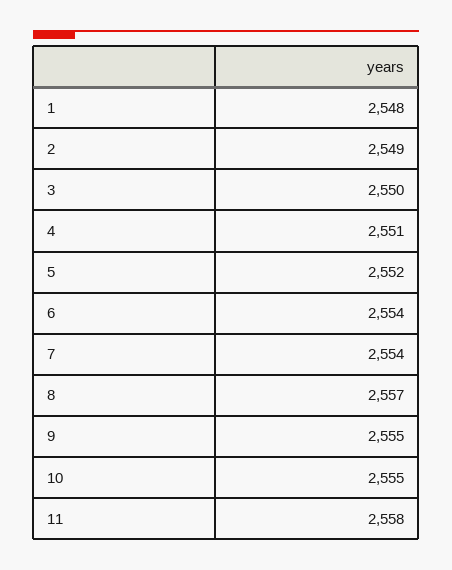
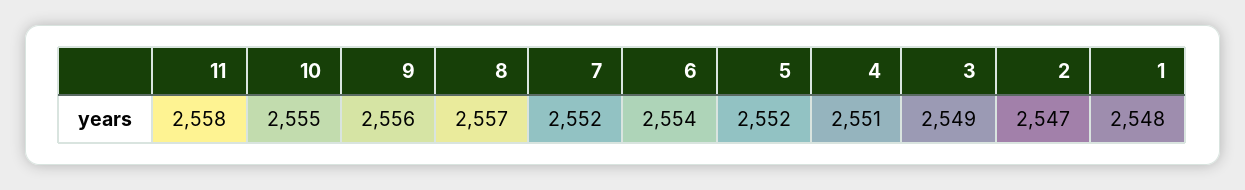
2: 2549 -> 2547
3: 2550 -> 2549
7: 2554 -> 2552
9: 2555 -> 2556

